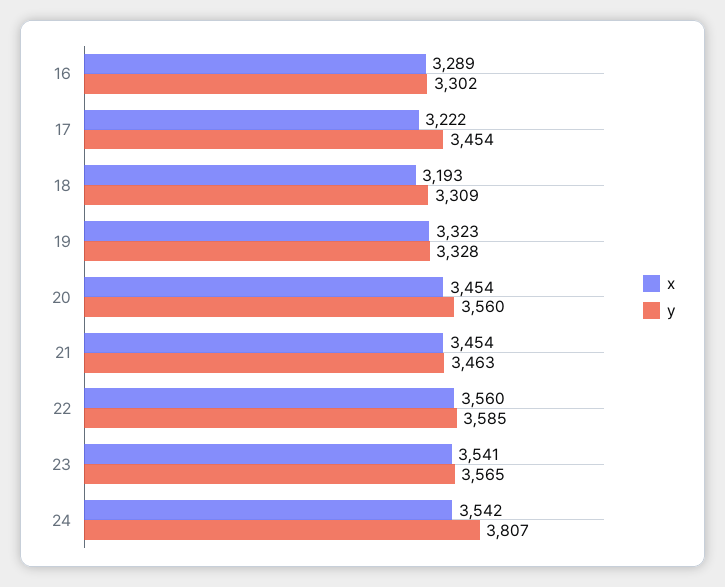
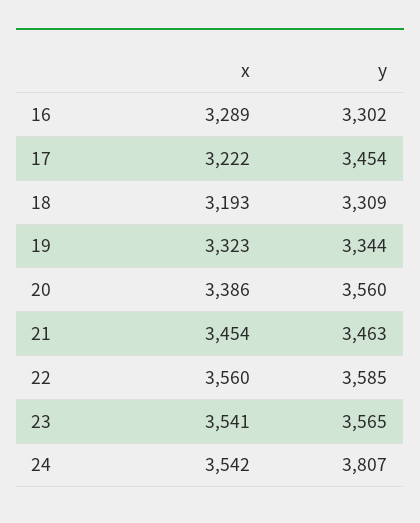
y, 19: 3328 -> 3344
x, 20: 3454 -> 3386

